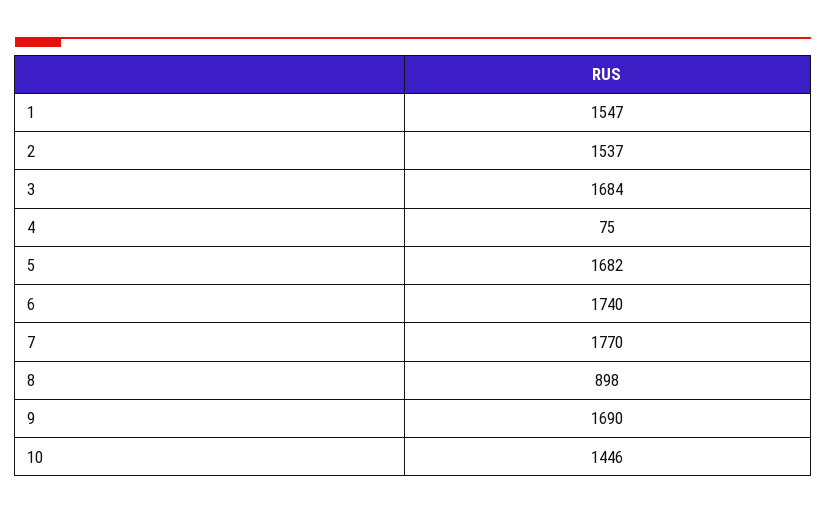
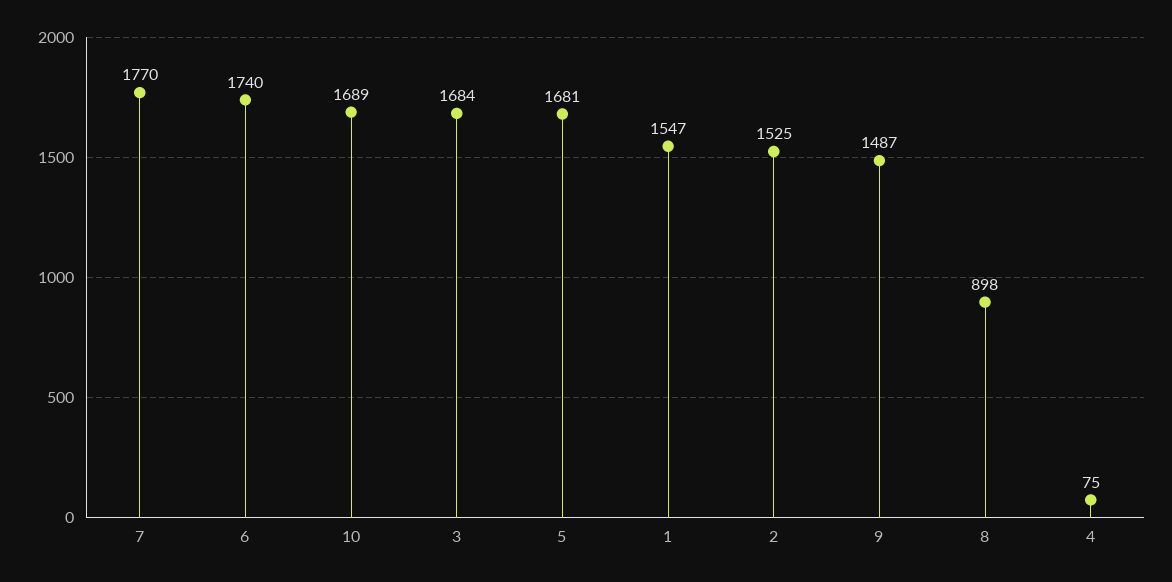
2: 1537 -> 1525
5: 1682 -> 1681
9: 1690 -> 1487
10: 1446 -> 1689

